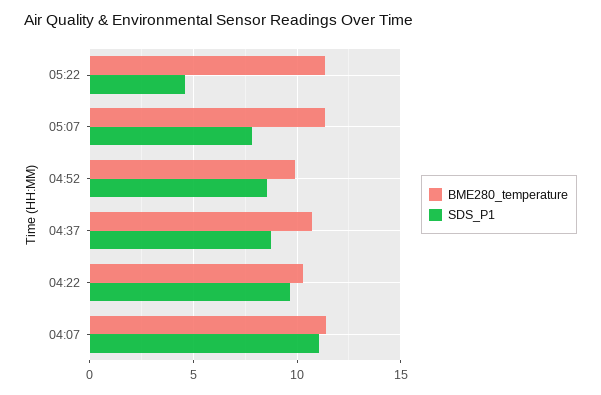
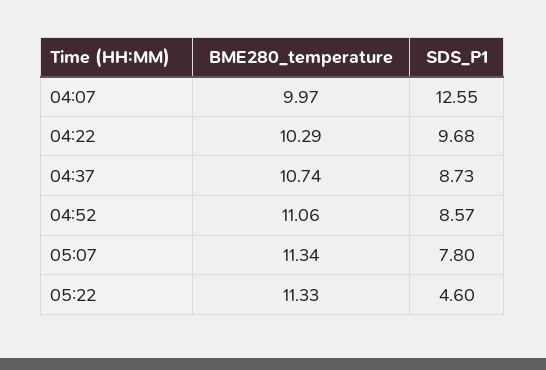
BME280_temperature, 04:52: 10 -> 11.06
BME280_temperature, 04:07: 11.5 -> 9.97
SDS_P1, 04:07: 11 -> 12.55

